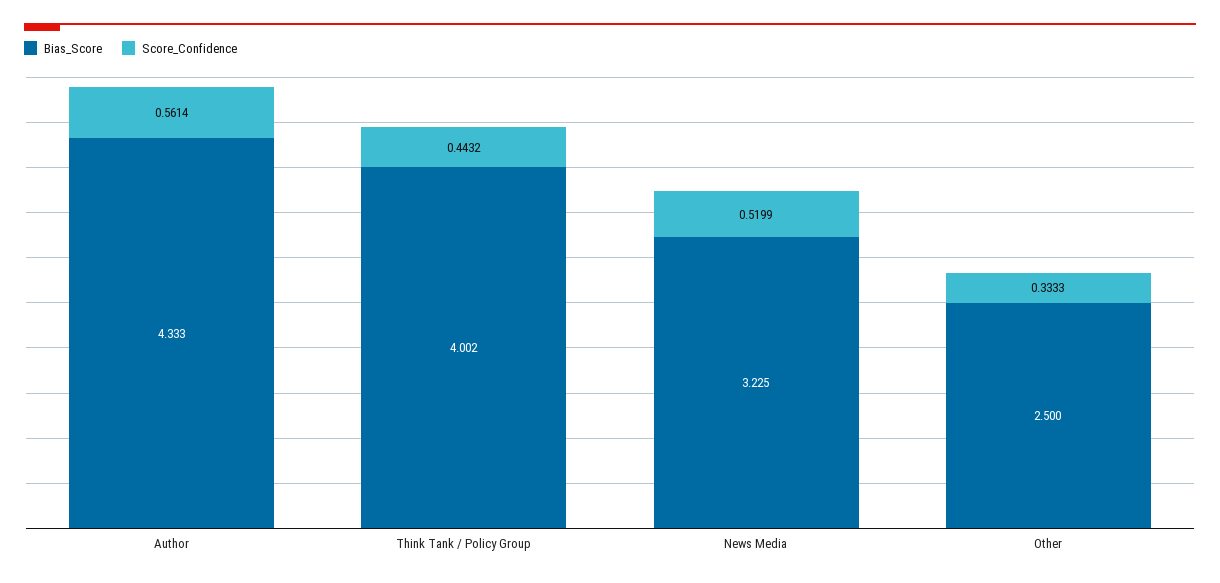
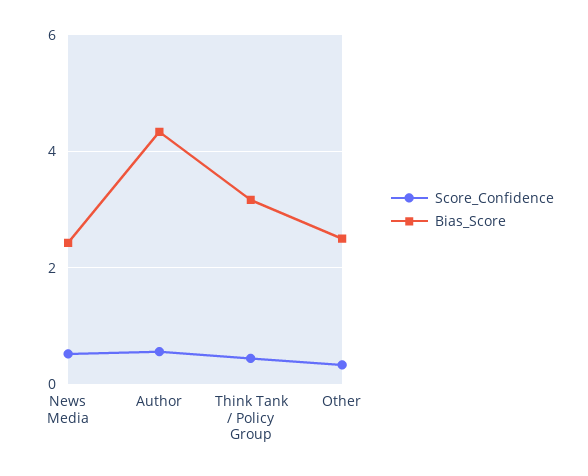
Bias_Score, Think Tank / Policy Group: 4.002 -> 3.2
Bias_Score, News Media: 3.225 -> 2.4

